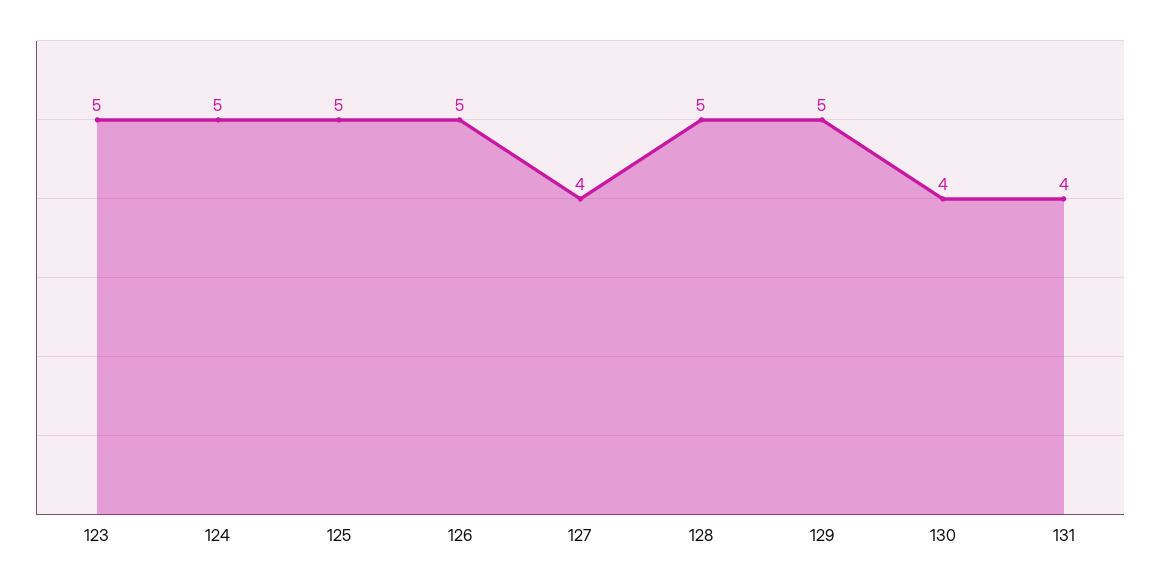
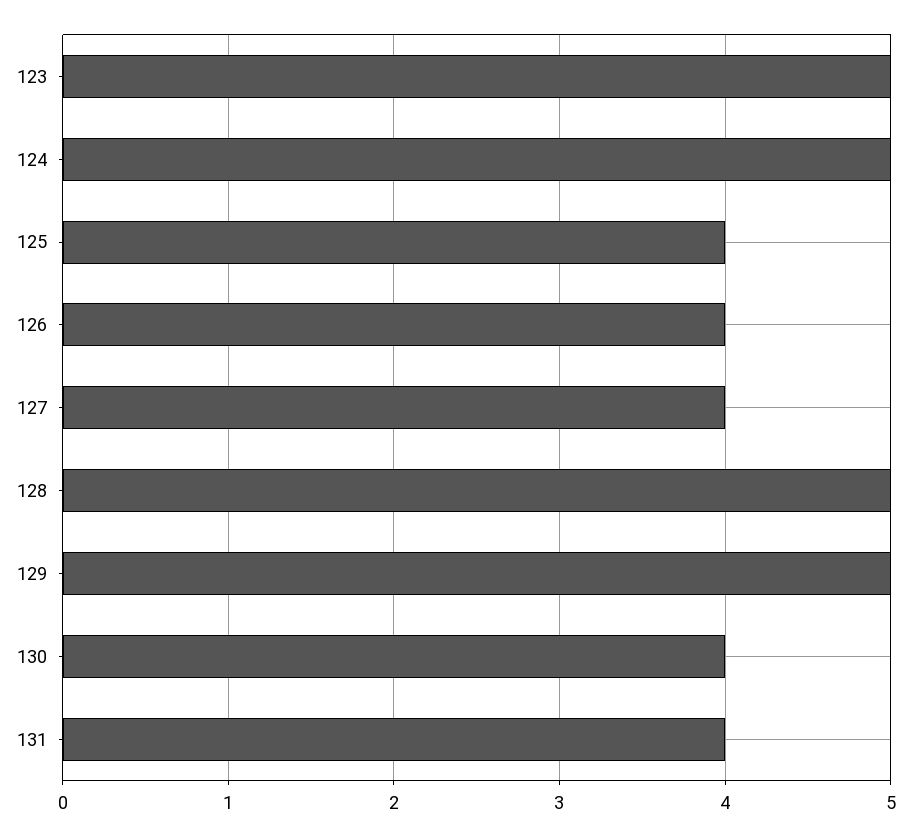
125: 5 -> 4
126: 5 -> 4

